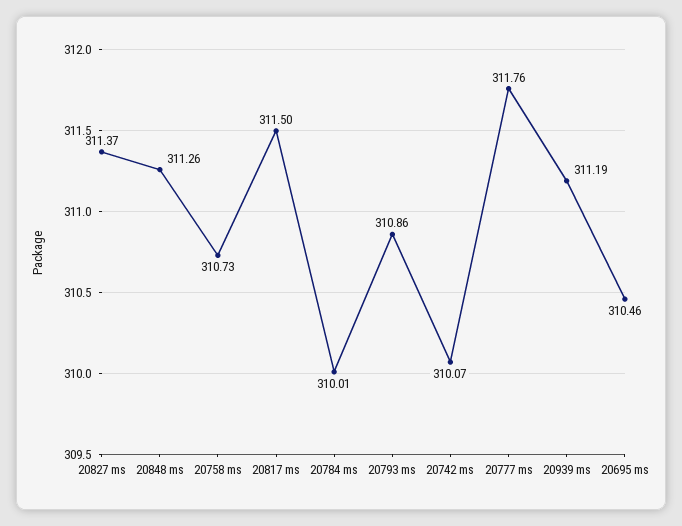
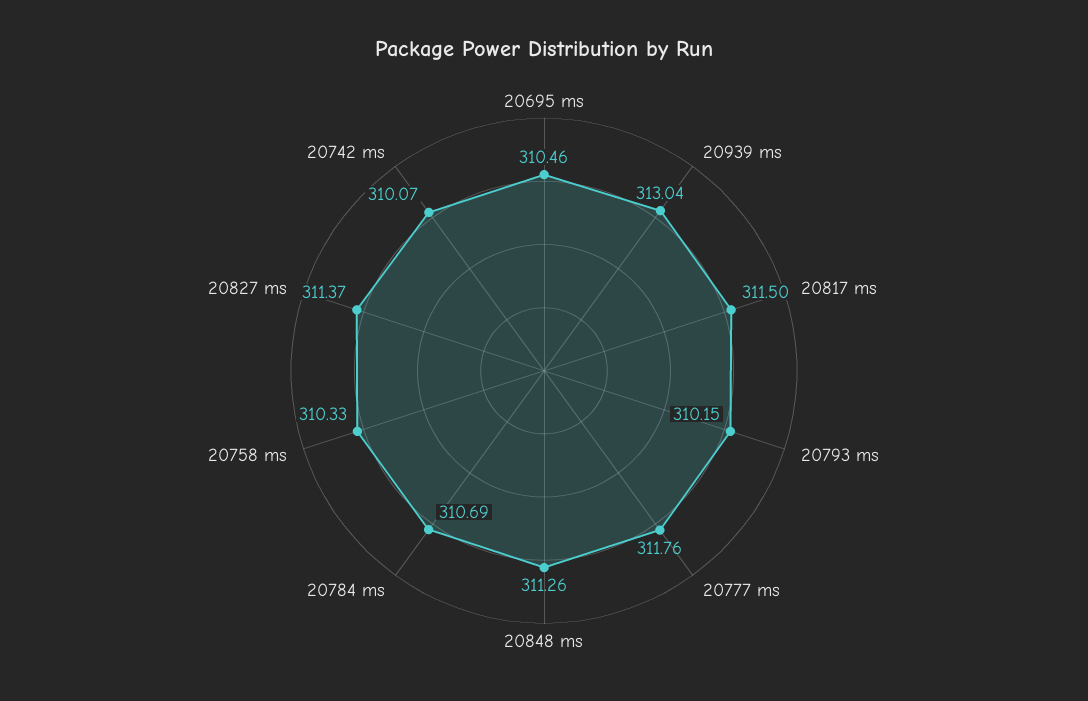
20758 ms: 310.73 -> 310.33
20784 ms: 310.01 -> 310.69
20793 ms: 310.86 -> 310.15
20939 ms: 311.19 -> 313.04

